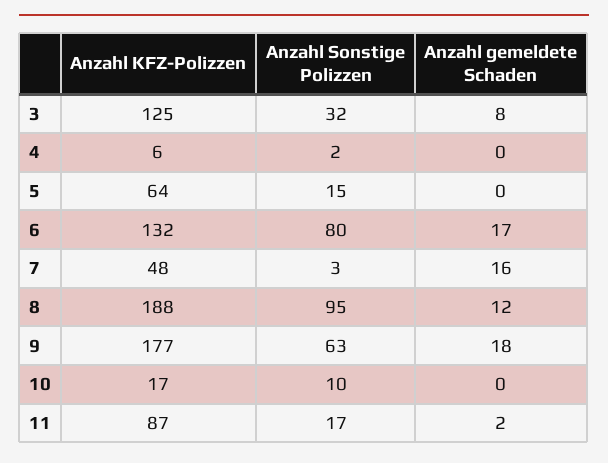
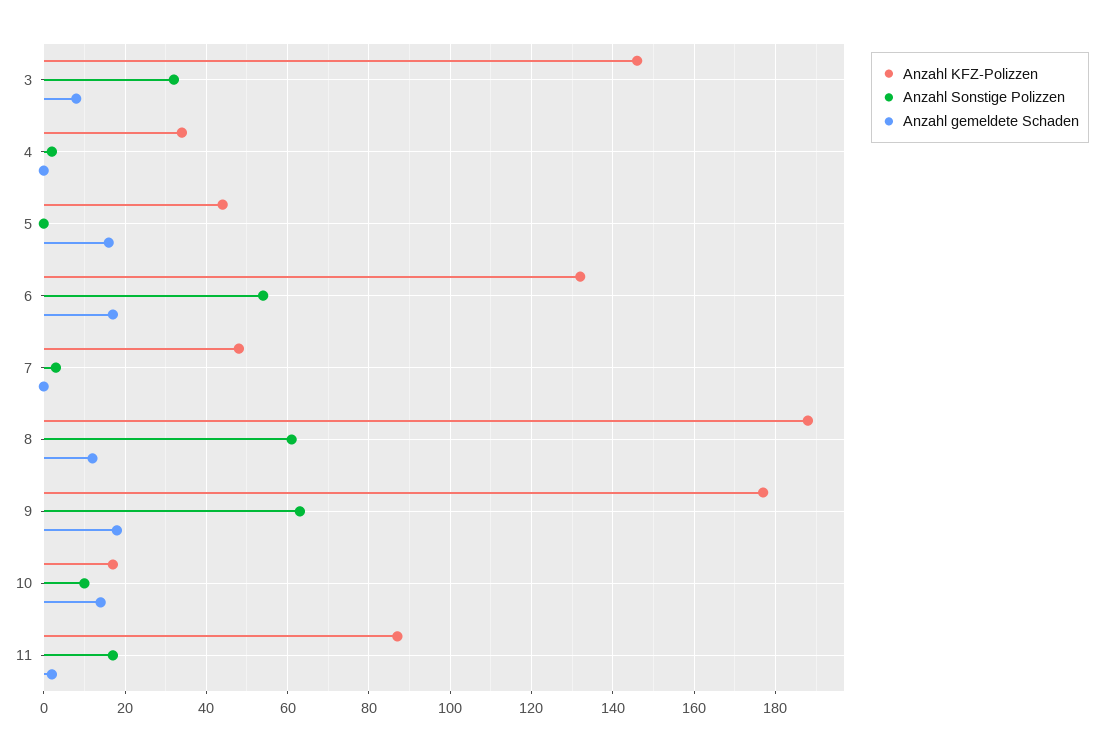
Anzahl KFZ-Polizzen, 3: 125 -> 145
Anzahl KFZ-Polizzen, 4: 6 -> 35
Anzahl KFZ-Polizzen, 5: 64 -> 45
Anzahl Sonstige Polizzen, 5: 15 -> 0
Anzahl gemeldete Schaden, 5: 0 -> 15
Anzahl Sonstige Polizzen, 6: 80 -> 55
Anzahl gemeldete Schaden, 7: 16 -> 0
Anzahl Sonstige Polizzen, 8: 95 -> 60
Anzahl gemeldete Schaden, 10: 0 -> 15

